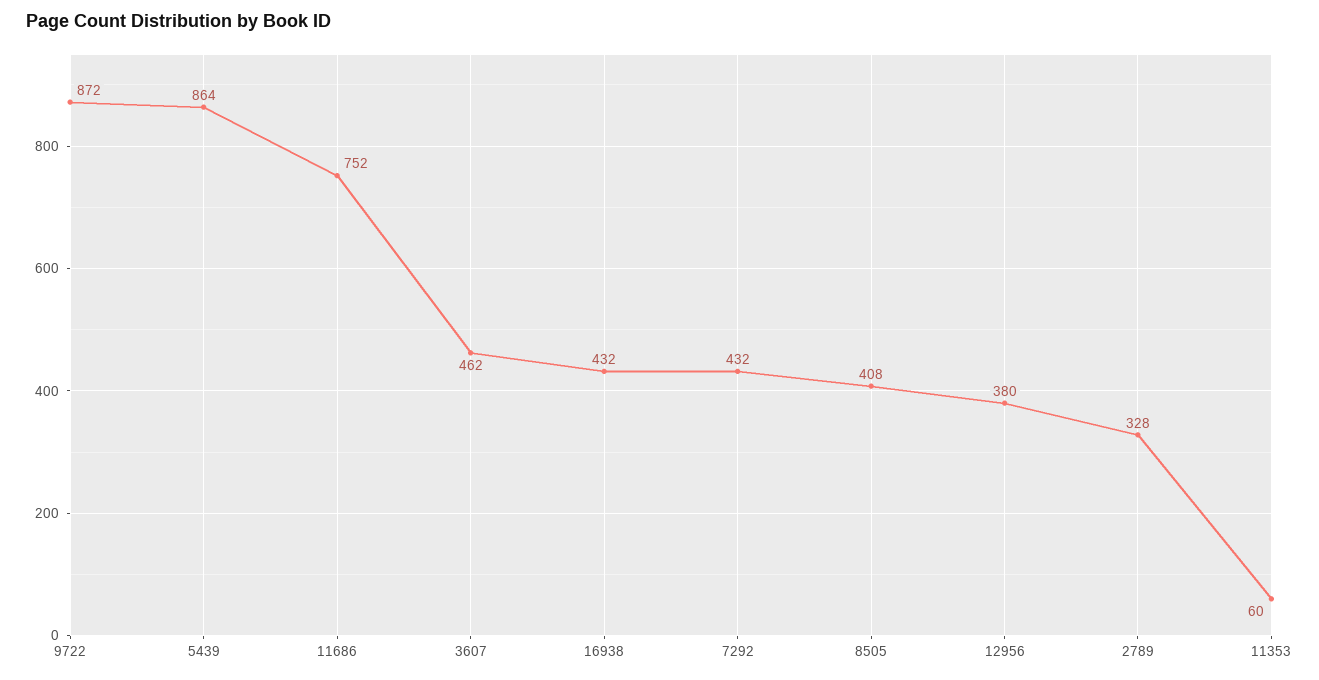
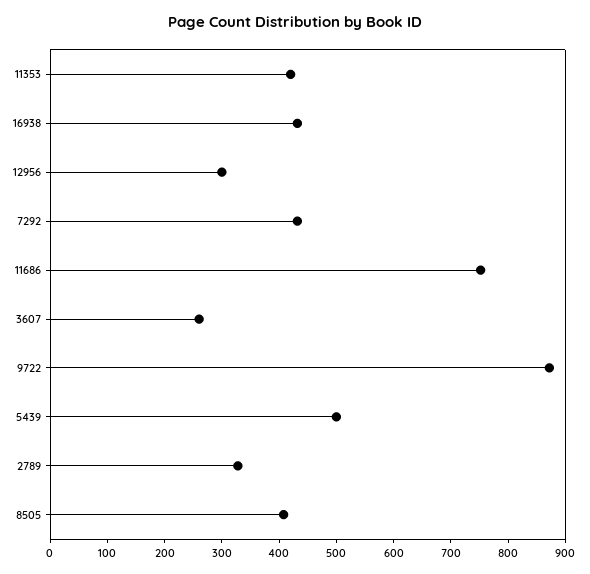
5439: 864 -> 500
3607: 462 -> 260
12956: 380 -> 300
11353: 60 -> 420

